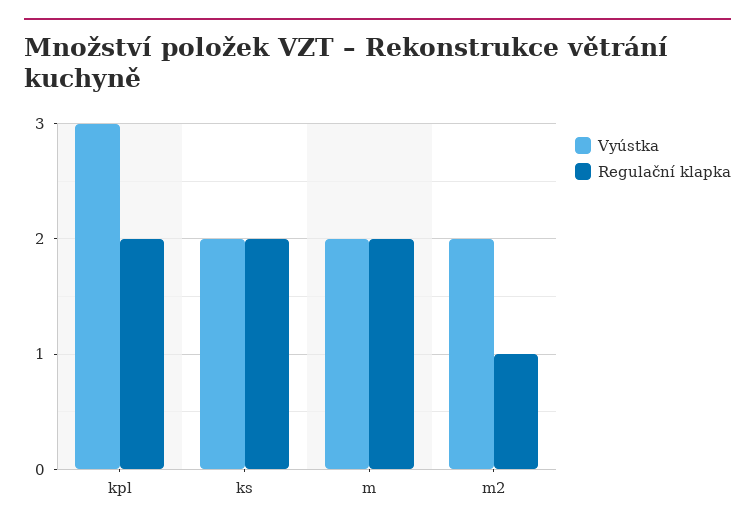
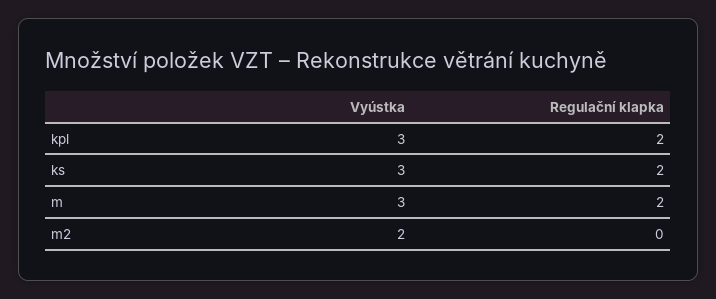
Vyústka, ks: 2 -> 3
Vyústka, m: 2 -> 3
Regulační klapka, m2: 1 -> 0

